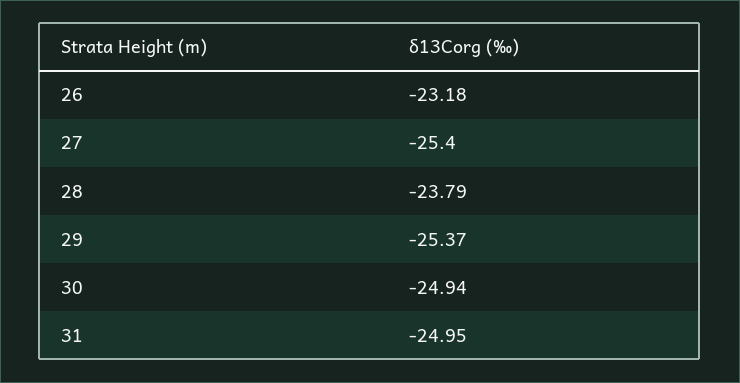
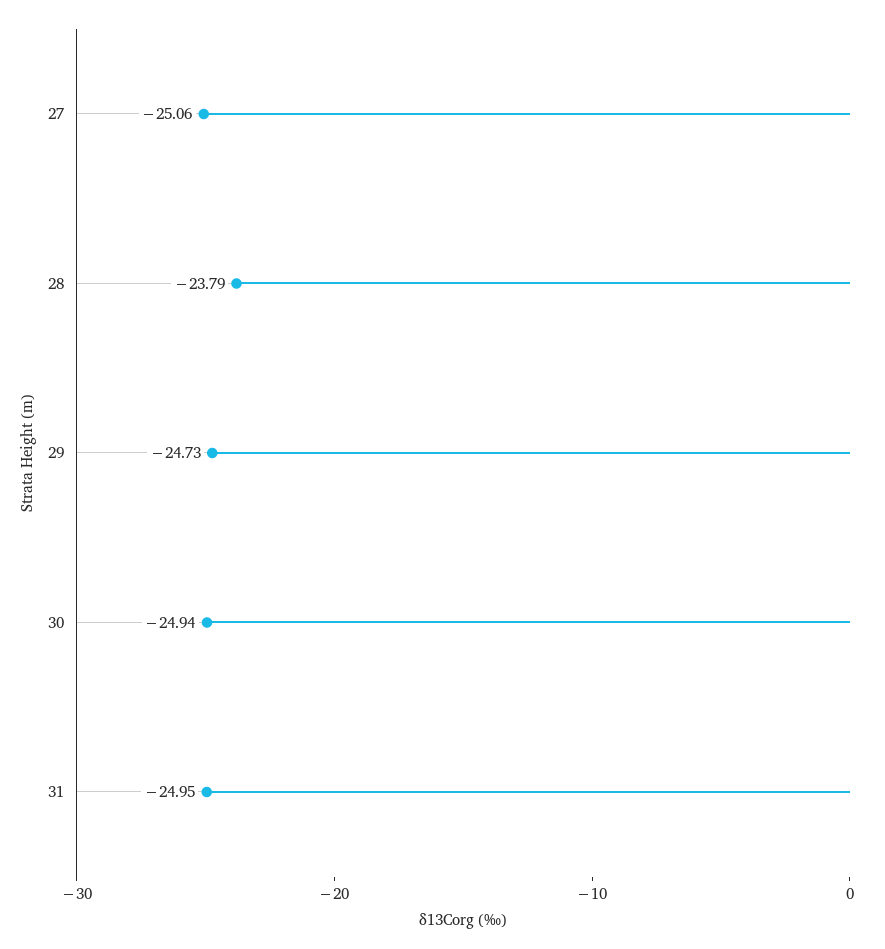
26: -23.18 -> none
27: -25.4 -> -25.06
29: -25.37 -> -24.73

